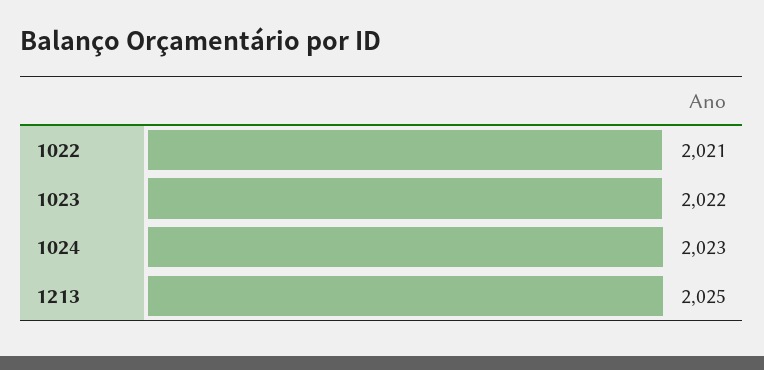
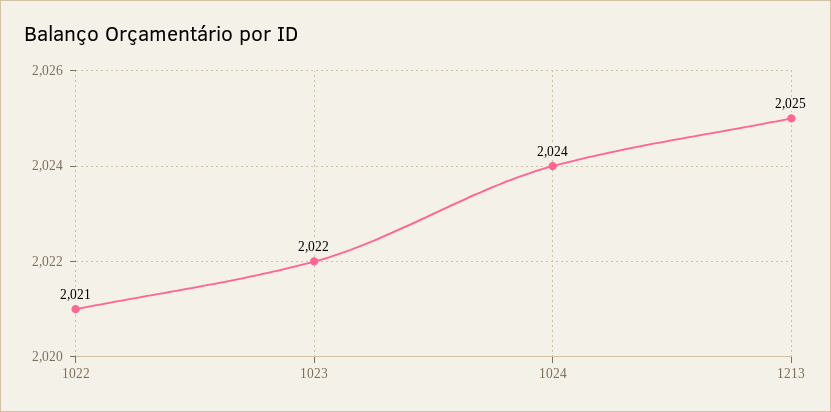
1024: 2023 -> 2024

